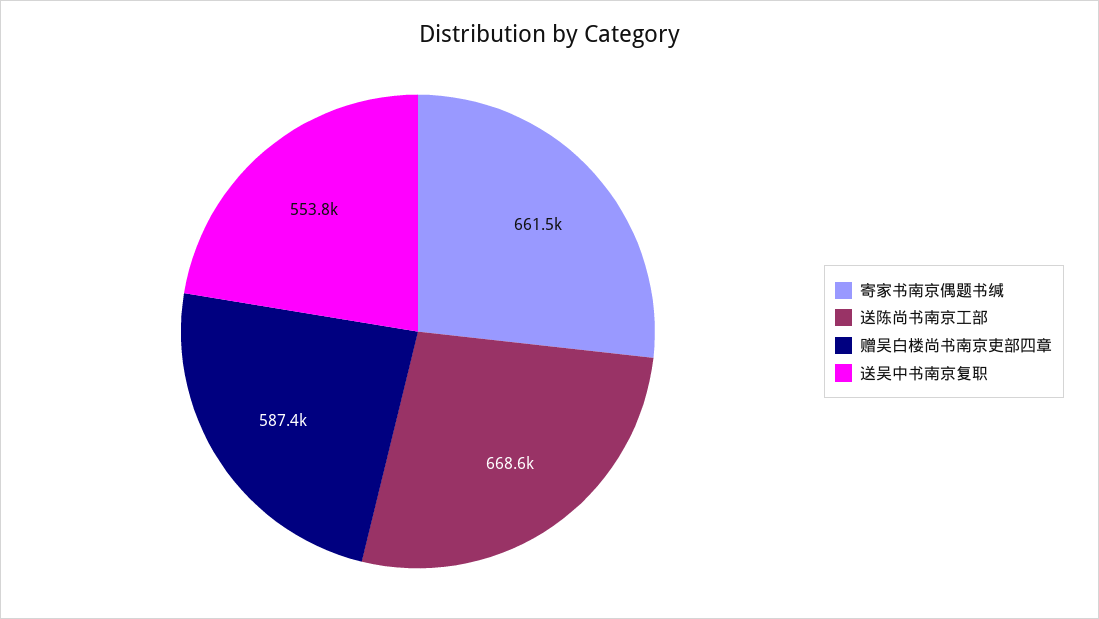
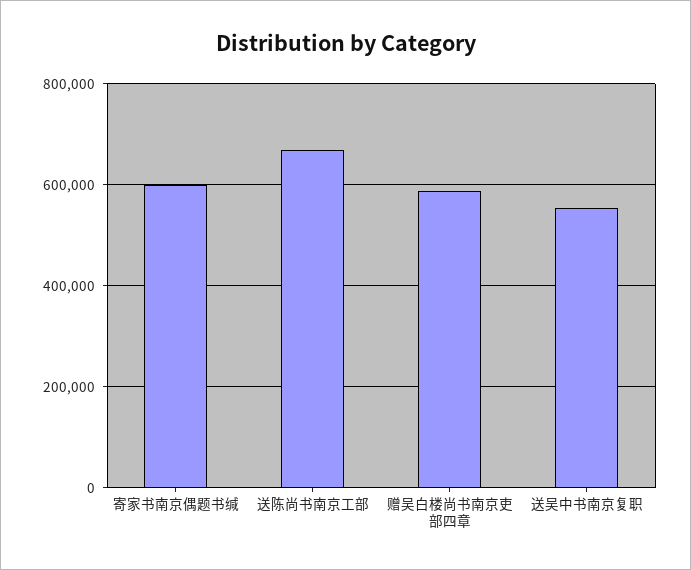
寄家书南京偶题书缄: 661500 -> 600000

